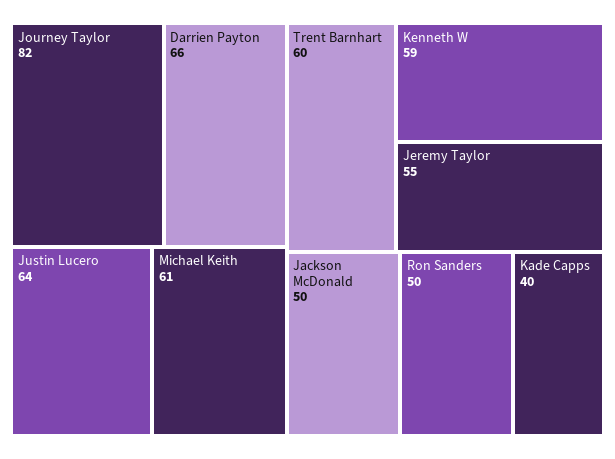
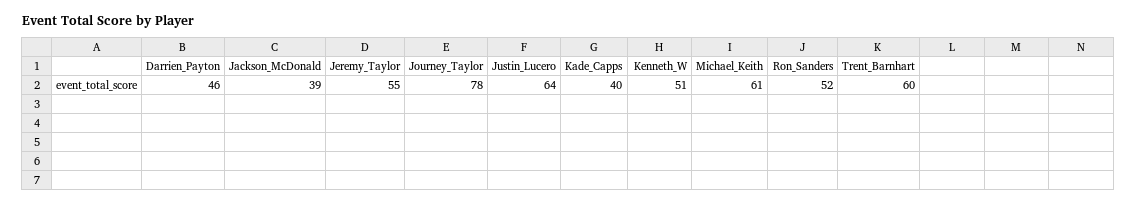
Journey Taylor: 82 -> 78
Darrien Payton: 66 -> 46
Kenneth W: 59 -> 51
Jackson McDonald: 50 -> 39
Ron Sanders: 50 -> 52

